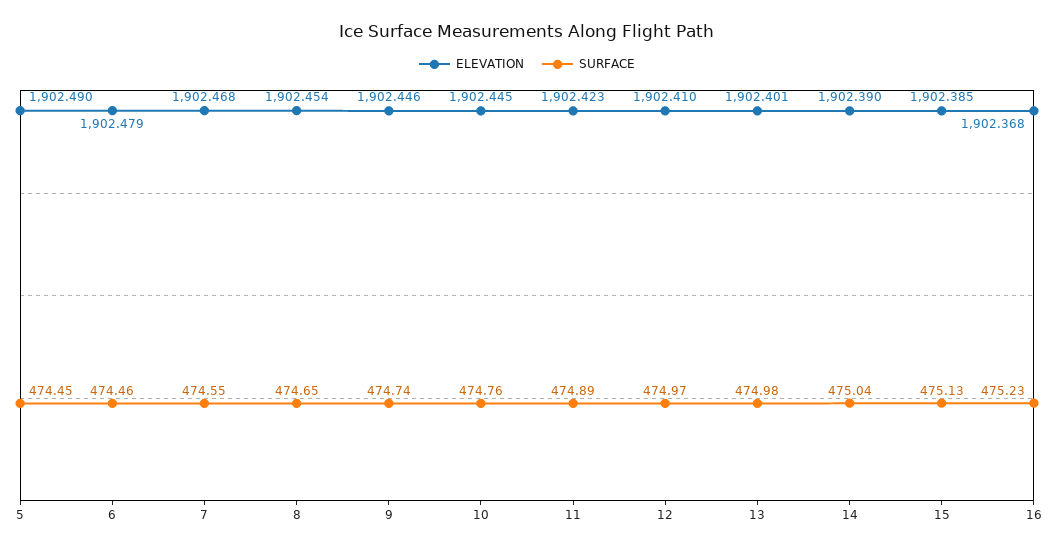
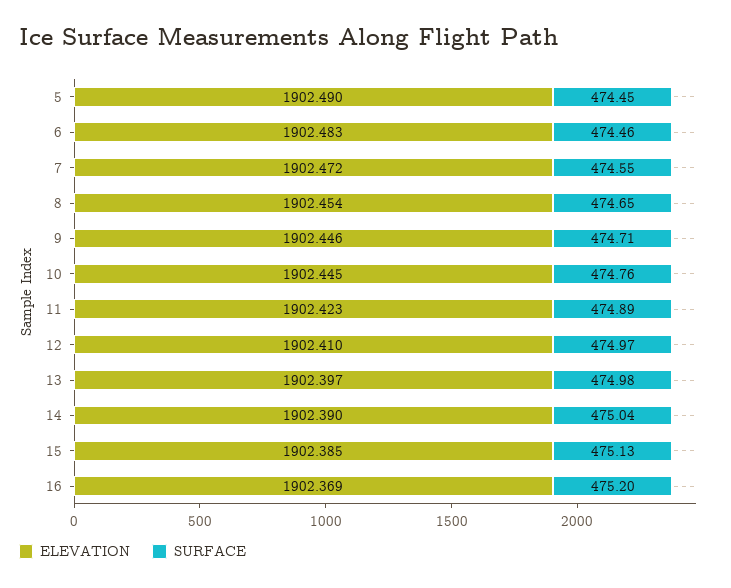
ELEVATION, 6: 1902.479 -> 1902.483
ELEVATION, 7: 1902.468 -> 1902.472
SURFACE, 9: 474.74 -> 474.71
ELEVATION, 13: 1902.401 -> 1902.397
ELEVATION, 16: 1902.368 -> 1902.369
SURFACE, 16: 475.23 -> 475.2

